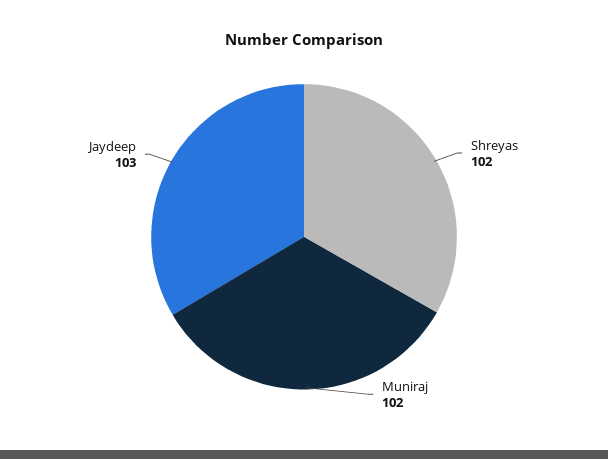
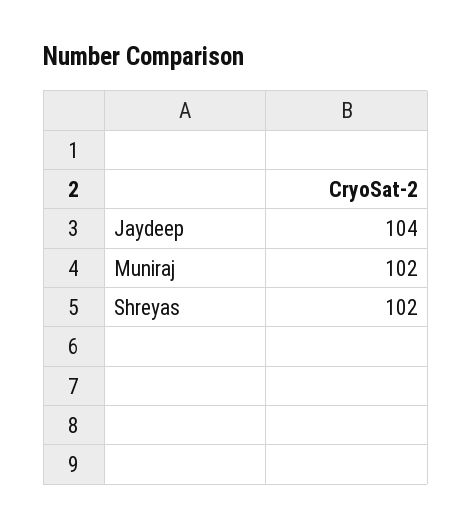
Jaydeep: 103 -> 104

